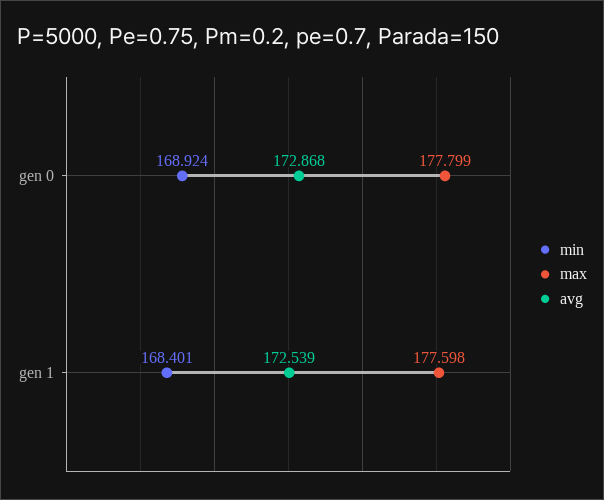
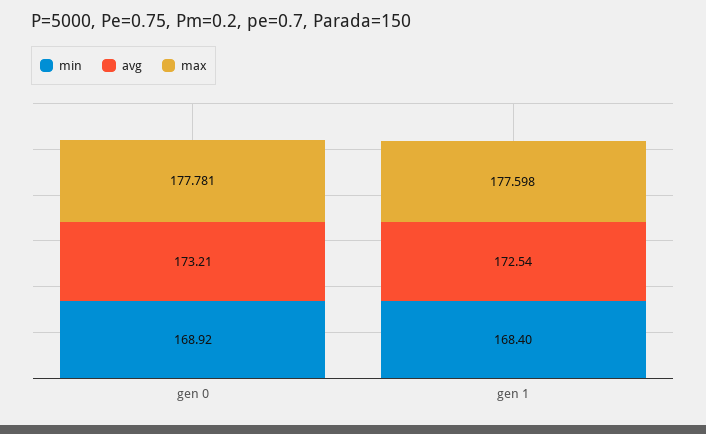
max, gen 0: 177.799 -> 177.781
avg, gen 0: 172.868 -> 173.21

